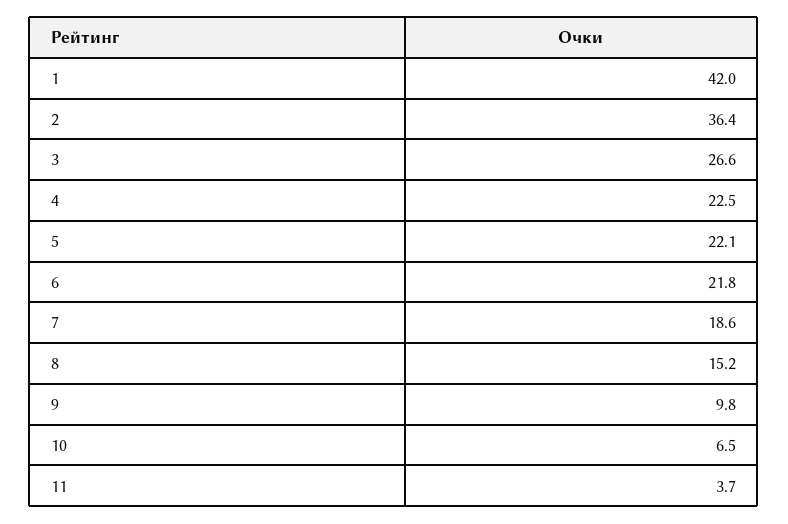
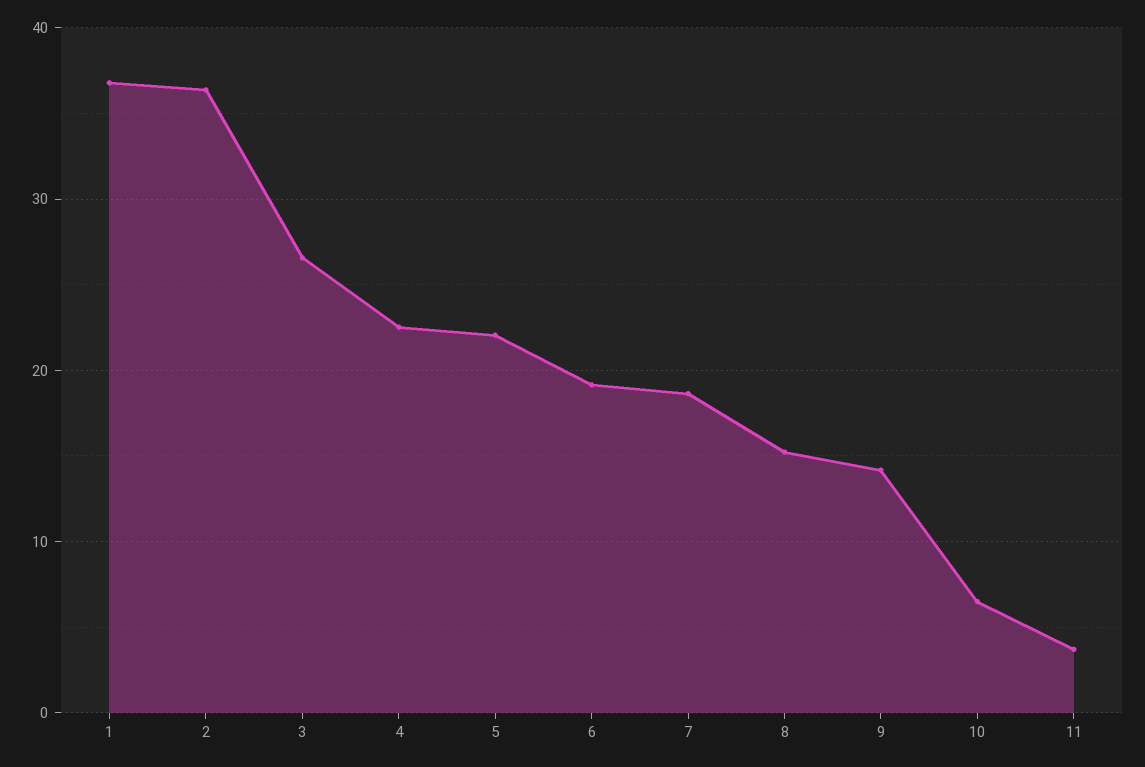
1: 42 -> 37
6: 21.8 -> 19
9: 9.8 -> 14

